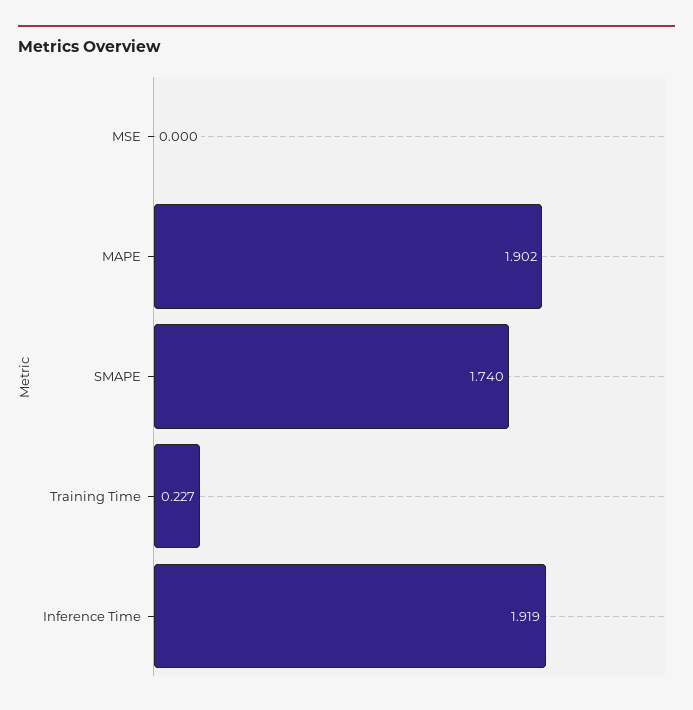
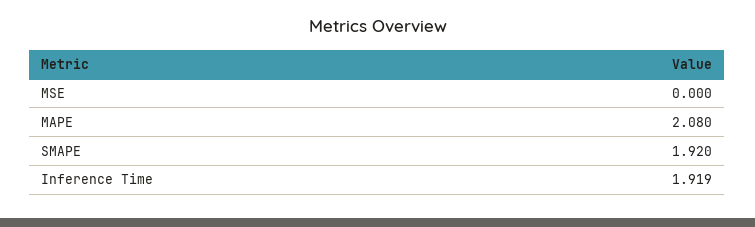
MAPE: 1.902 -> 2.08
SMAPE: 1.74 -> 1.92
Training Time: 0.227 -> none

